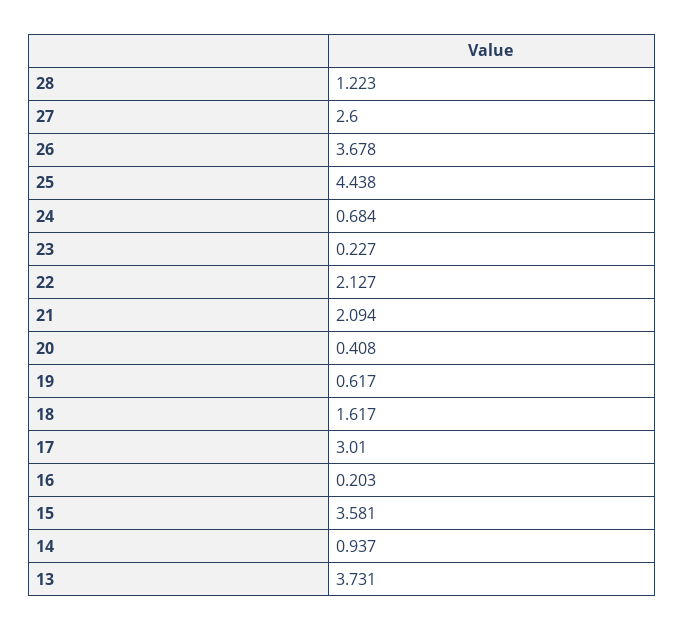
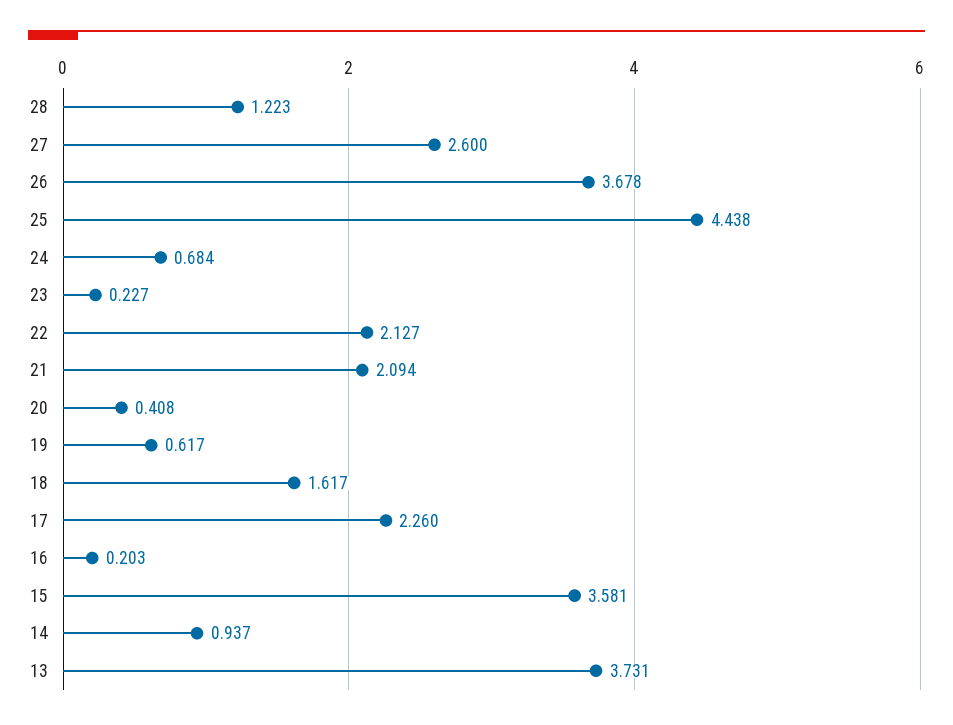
17: 3.01 -> 2.26

